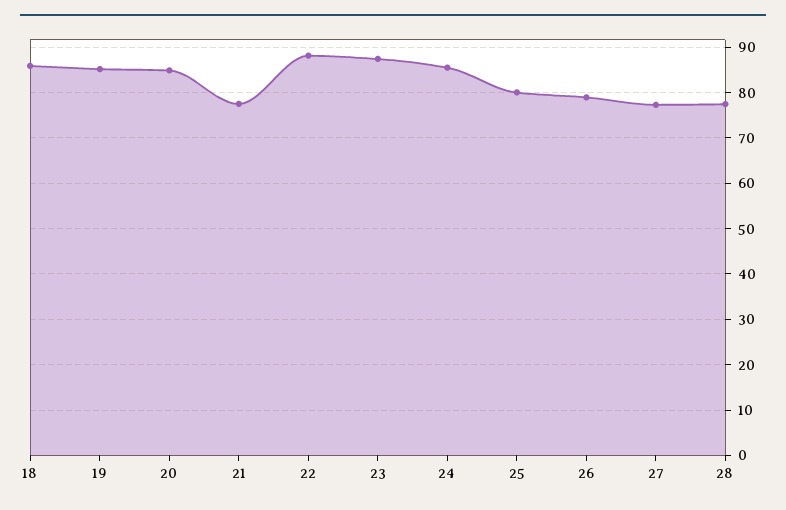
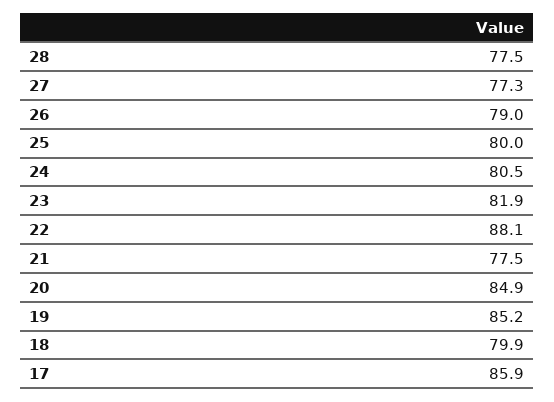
18: 86 -> 79.9
23: 88 -> 81.9
24: 86 -> 80.5
17: none -> 85.9

